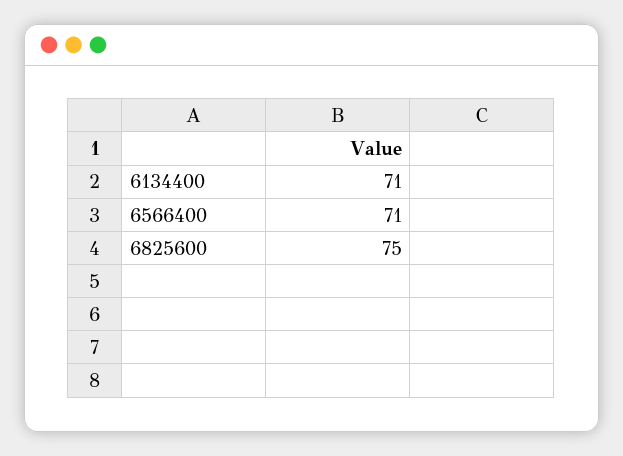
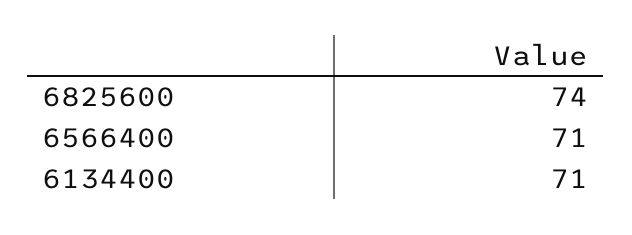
6825600: 75 -> 74

